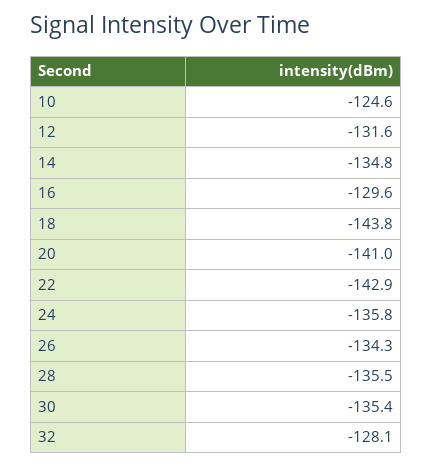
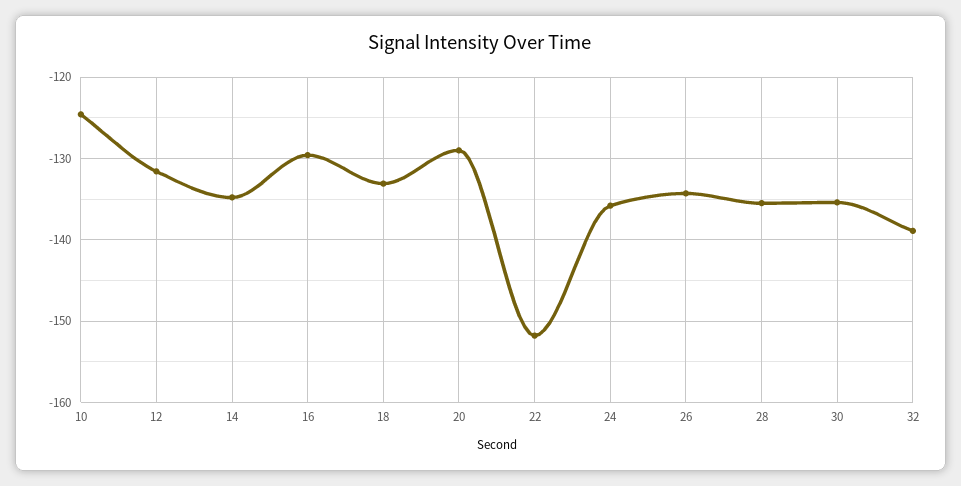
18: -143.8 -> -133
20: -141 -> -129
22: -142.9 -> -152
32: -128.1 -> -139

